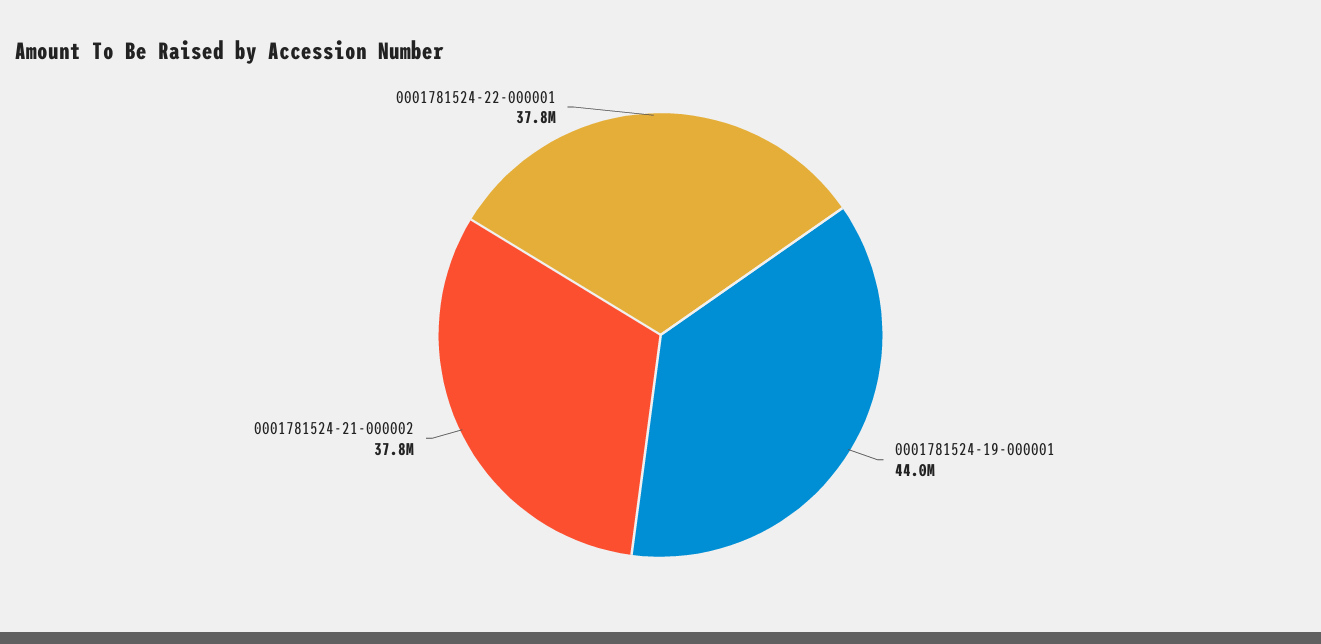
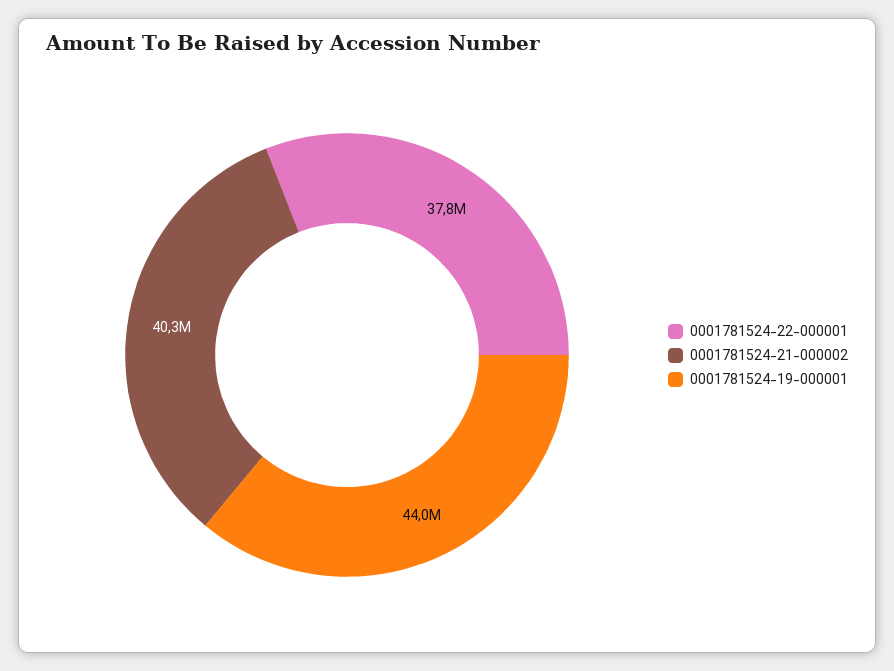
0001781524-21-000002: 37800000 -> 40300000

